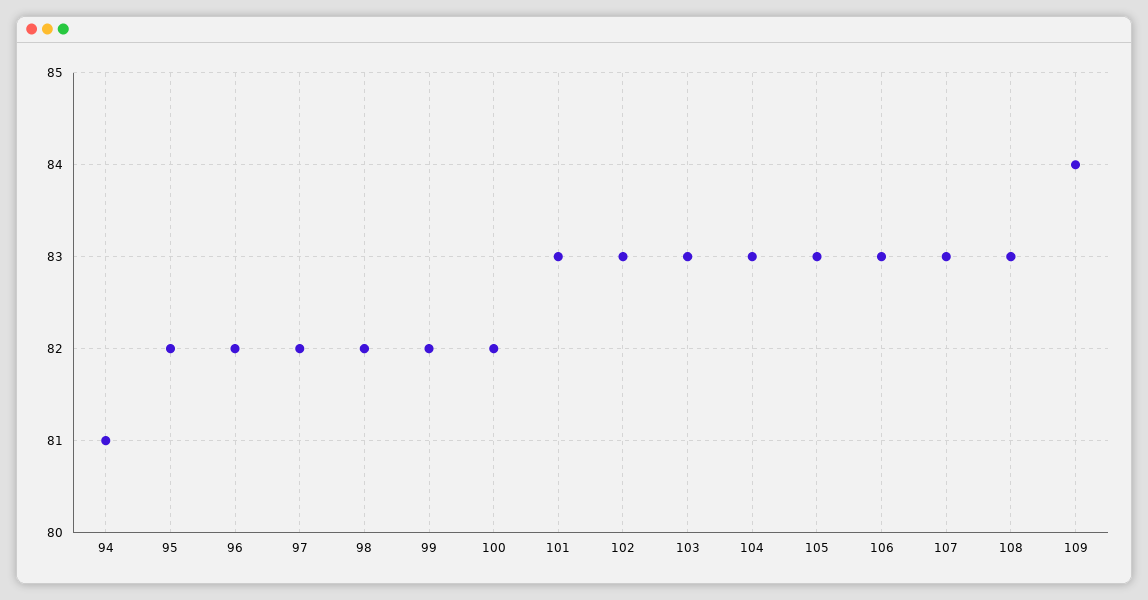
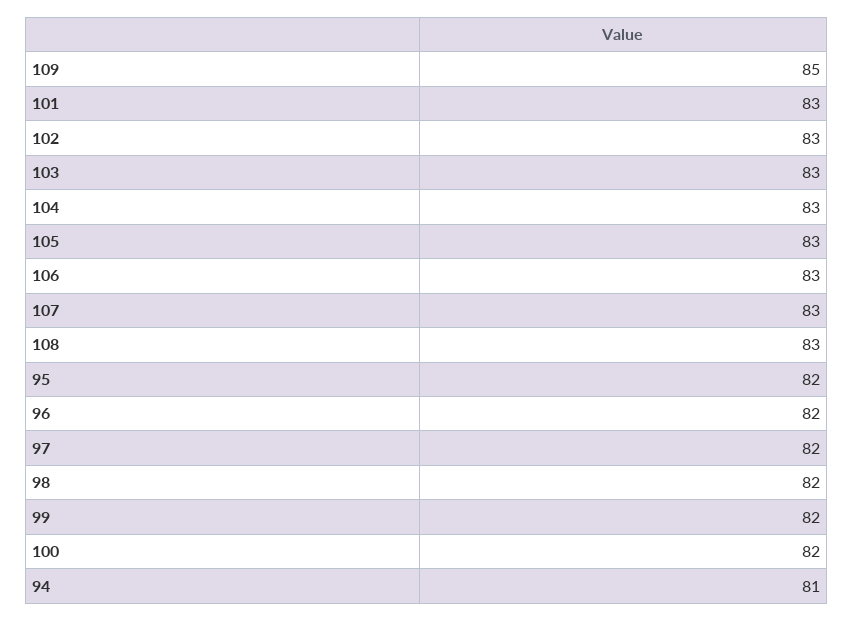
109: 84 -> 85

